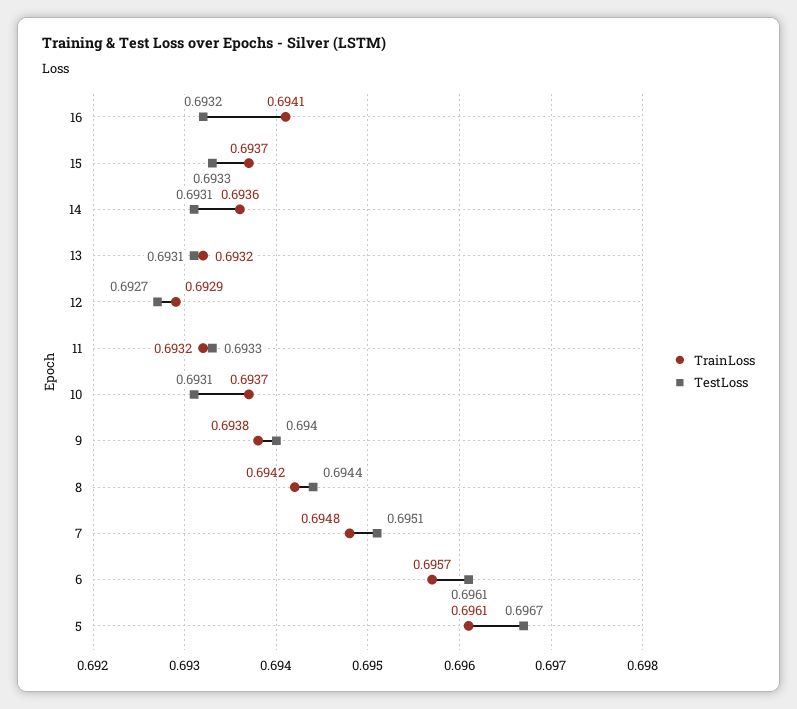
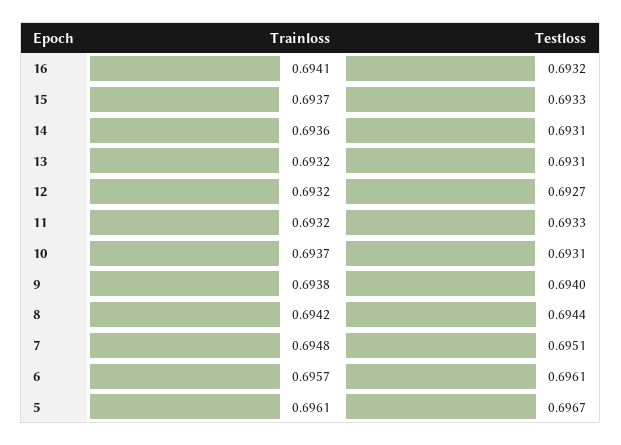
TrainLoss, 12: 0.6929 -> 0.6932

